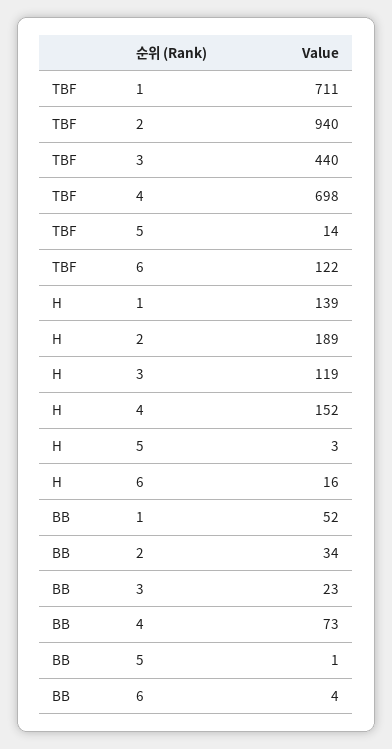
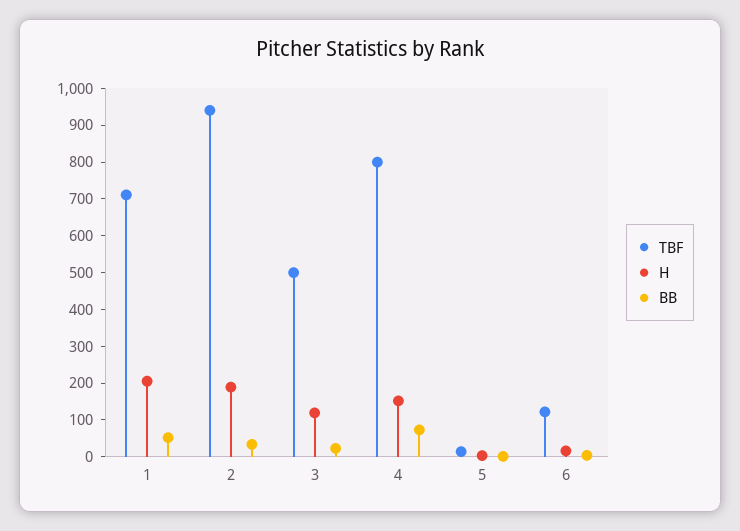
TBF, 3: 440 -> 500
TBF, 4: 698 -> 800
H, 1: 139 -> 200

